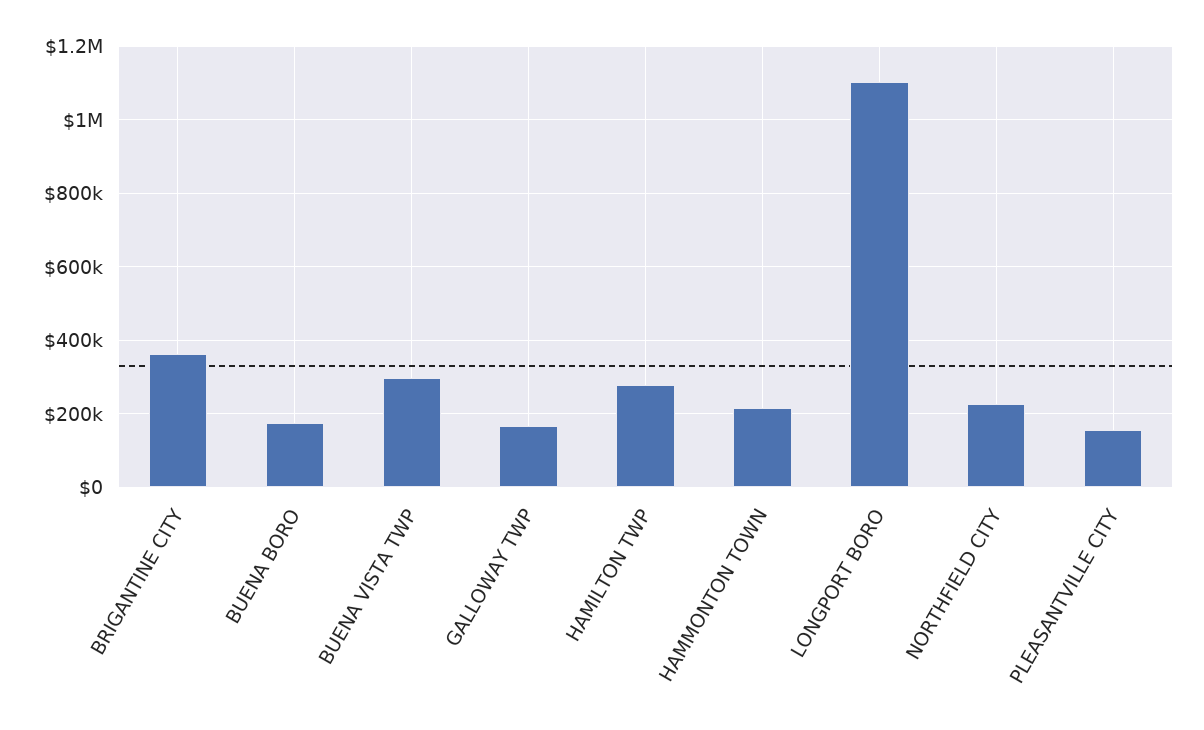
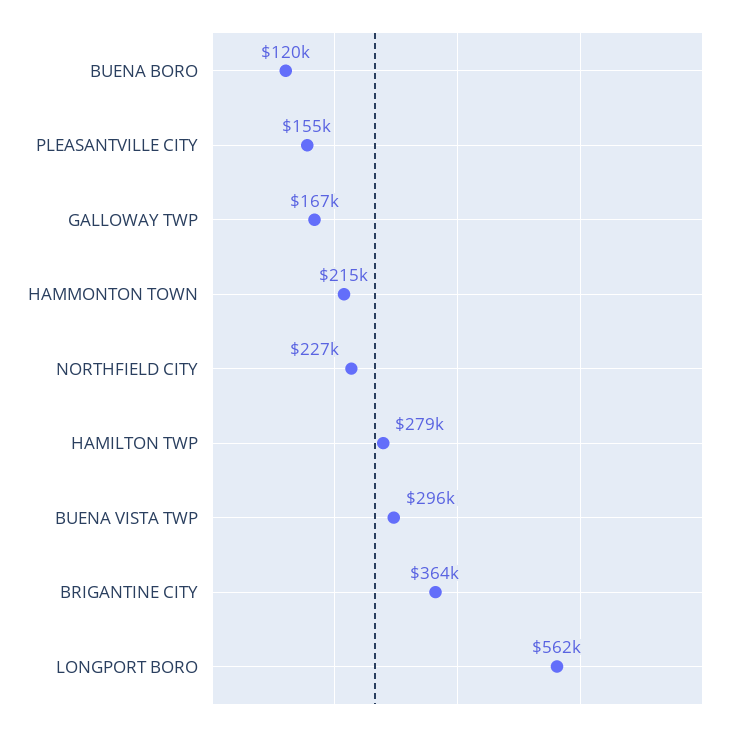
BUENA BORO: 180000 -> 120000
LONGPORT BORO: 1100000 -> 562000

